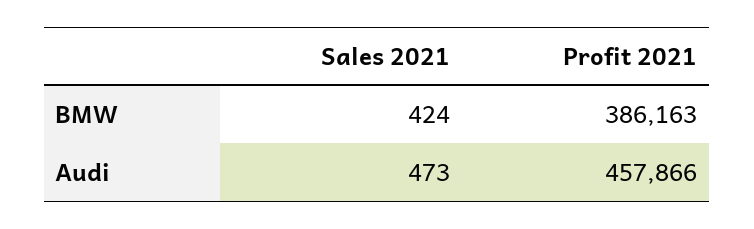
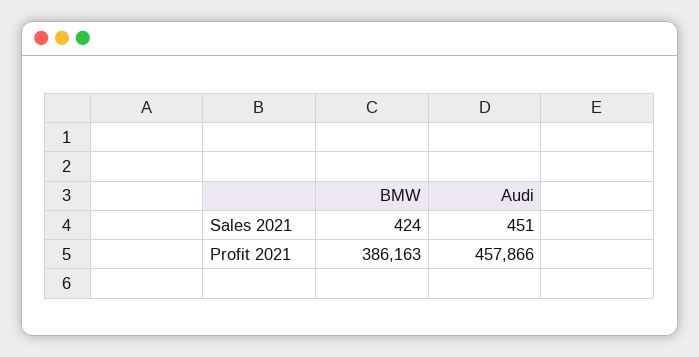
Sales 2021, Audi: 473 -> 451

